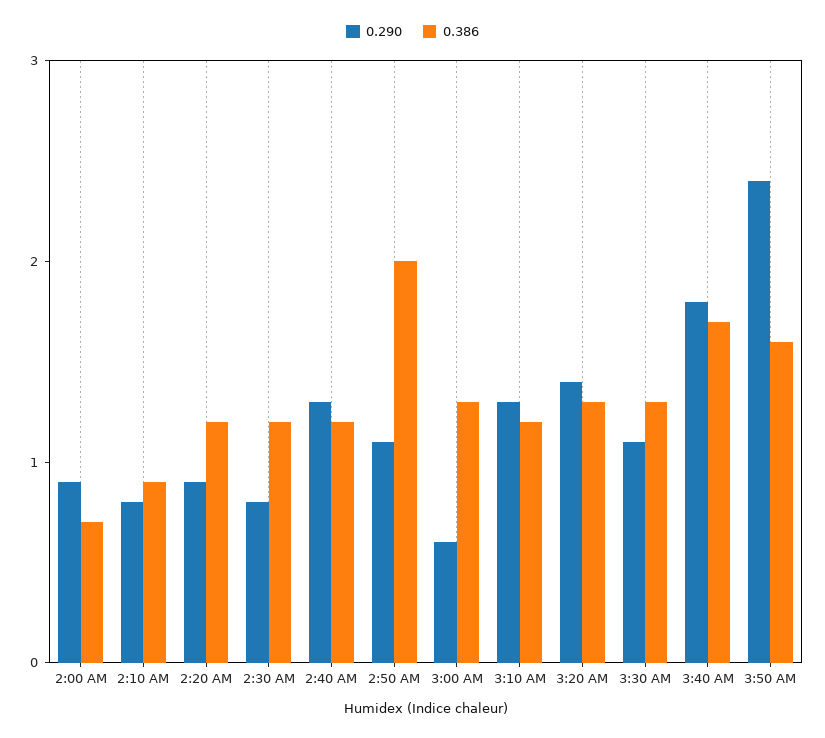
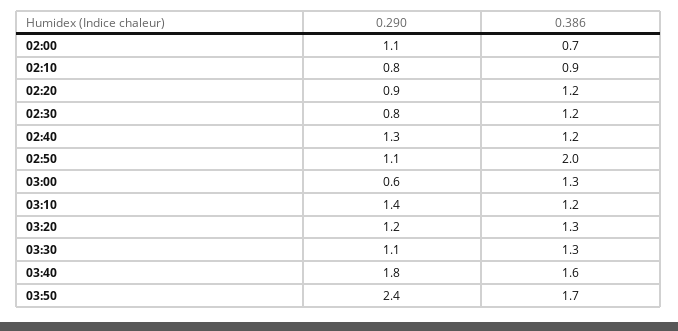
0.290, 2:00 AM: 0.9 -> 1.1
0.290, 3:10 AM: 1.3 -> 1.4
0.290, 3:20 AM: 1.4 -> 1.2
0.386, 3:40 AM: 1.7 -> 1.6
0.386, 3:50 AM: 1.6 -> 1.7

